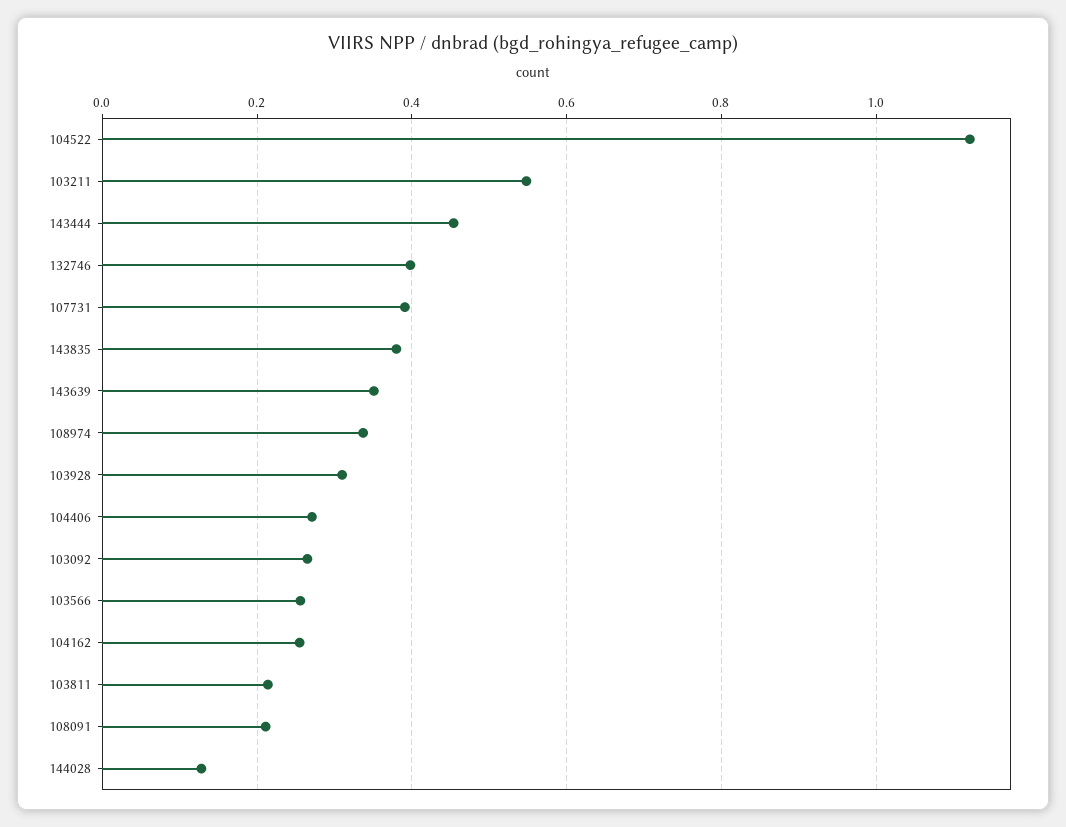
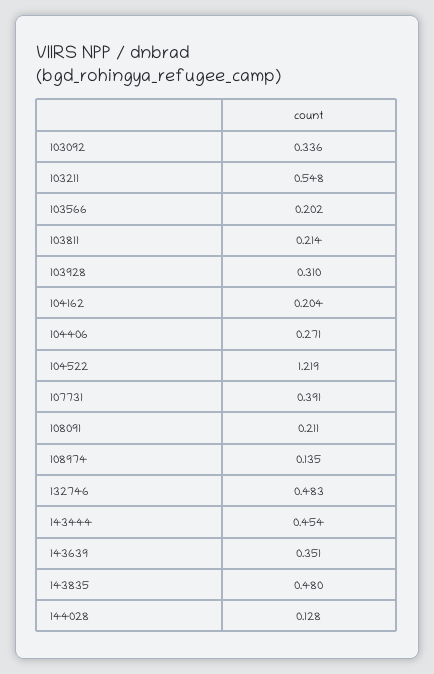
104522: 1.12 -> 1.219
132746: 0.4 -> 0.483
143835: 0.38 -> 0.48
108974: 0.34 -> 0.135
103092: 0.26 -> 0.336
103566: 0.26 -> 0.202
104162: 0.26 -> 0.204

